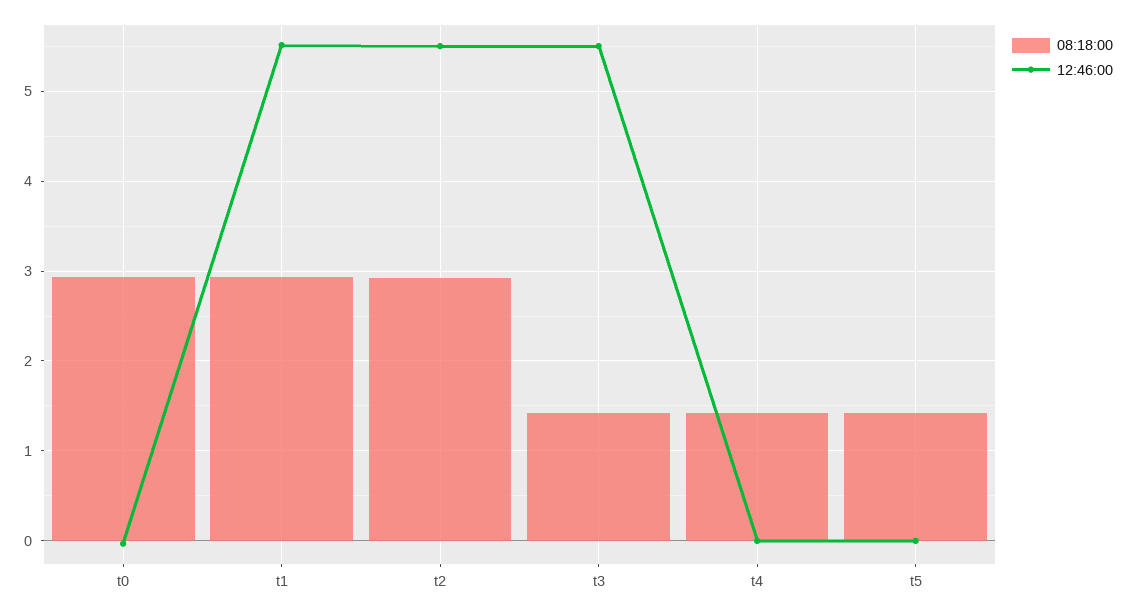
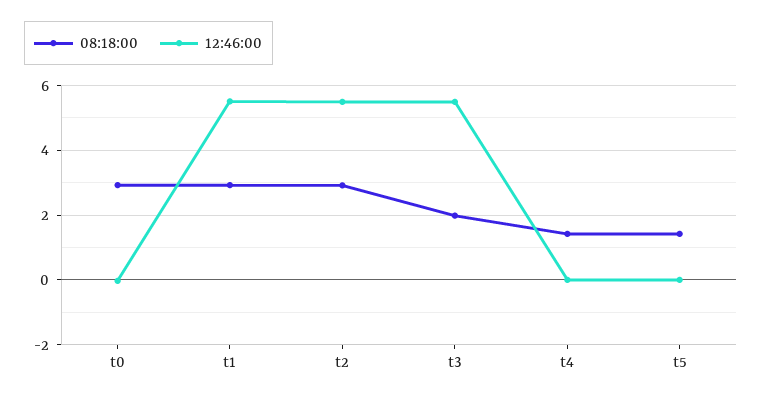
08:18:00, t3: 1.4 -> 2

